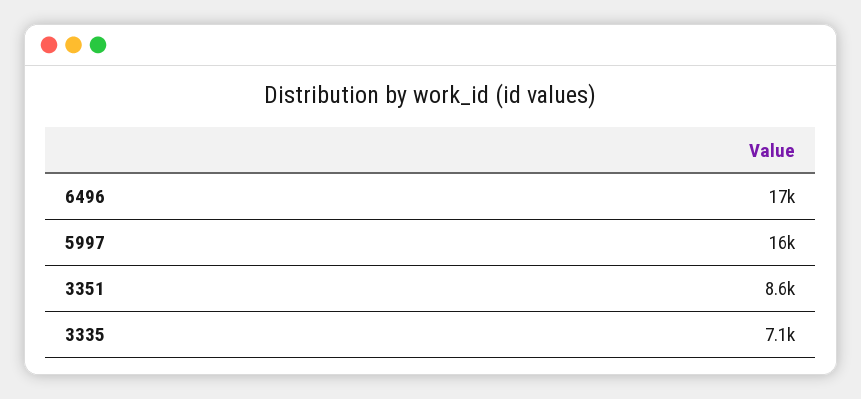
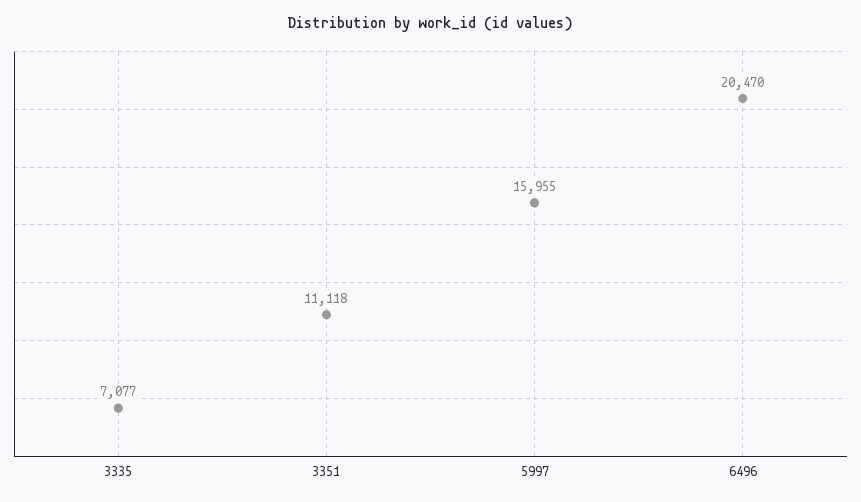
6496: 17000 -> 20470
3351: 8600 -> 11118

